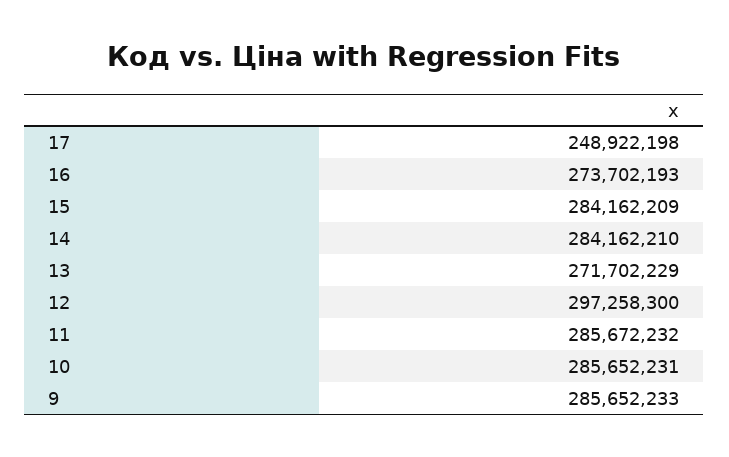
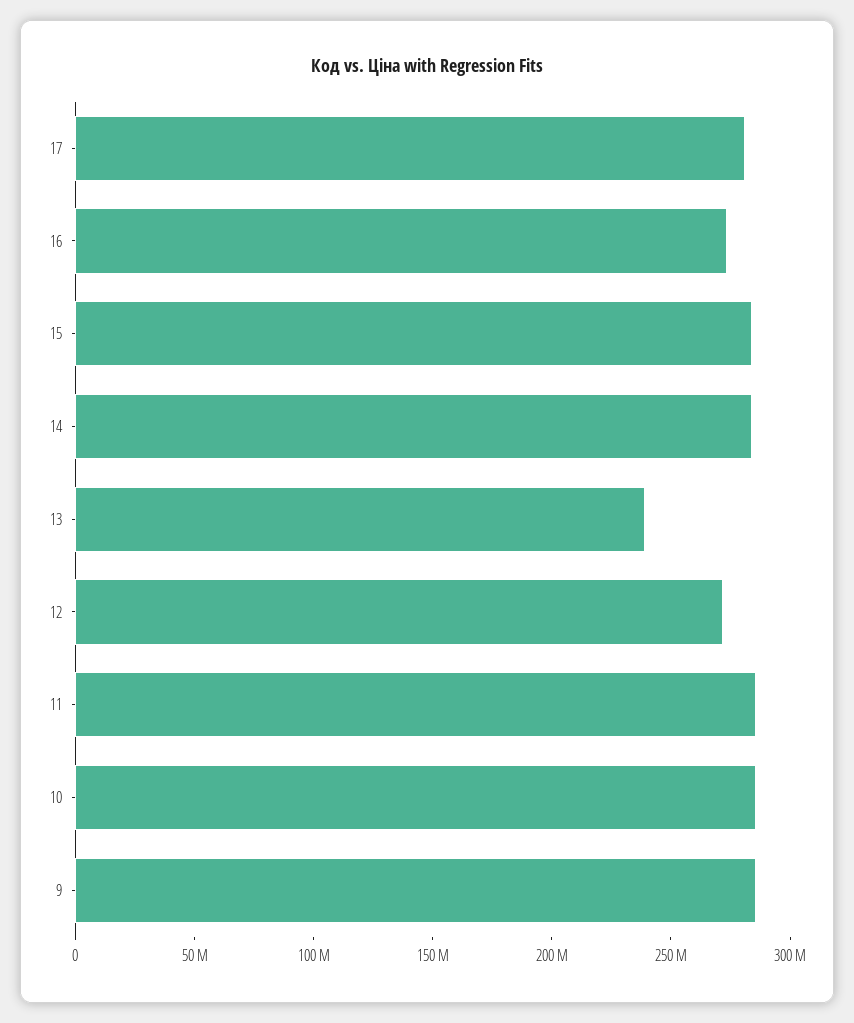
17: 248922198 -> 280000000
13: 271702229 -> 240000000
12: 297258300 -> 270000000

